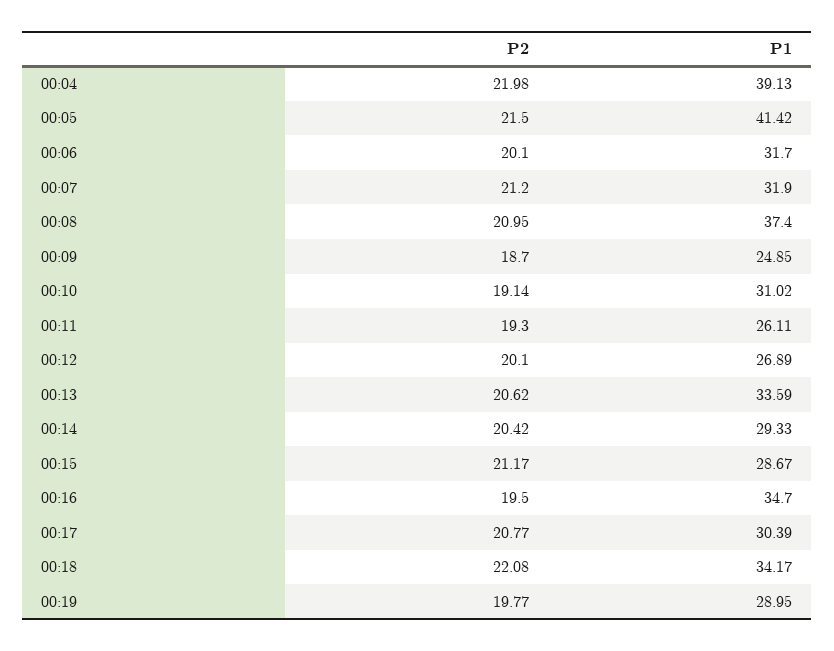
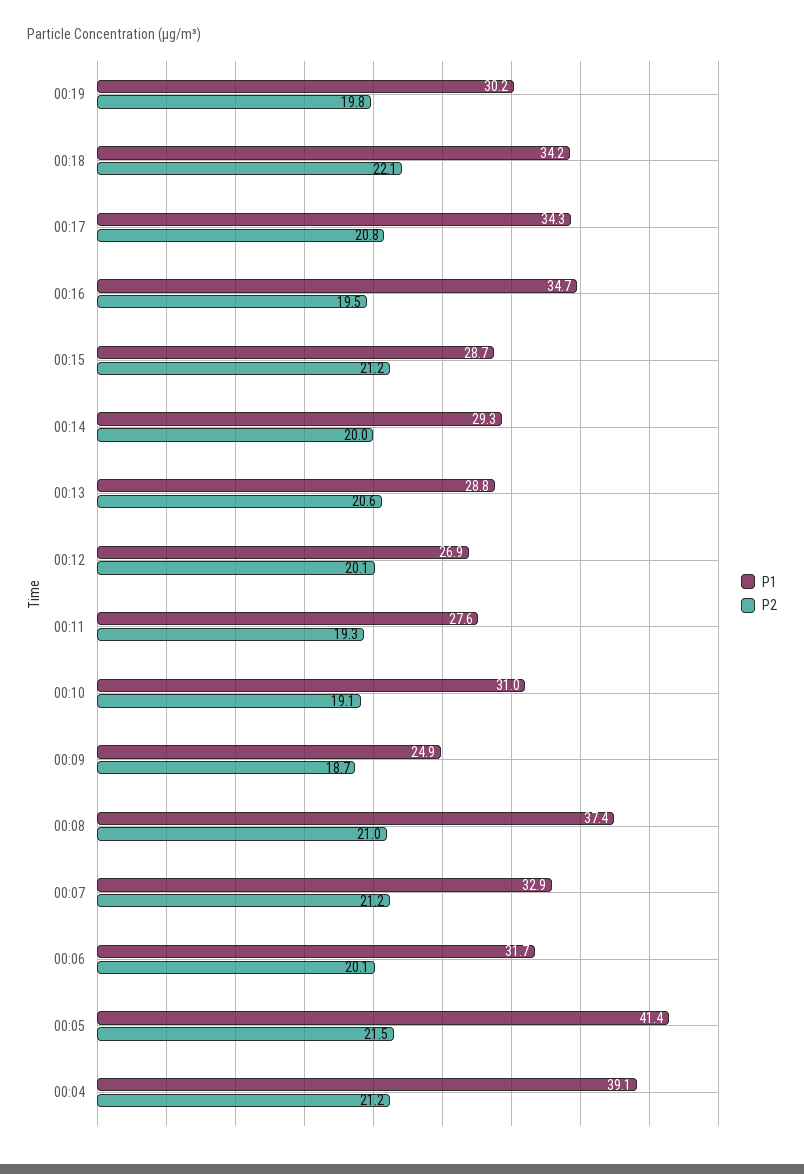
P2, 00:04: 21.98 -> 21.2
P1, 00:07: 31.9 -> 32.9
P1, 00:11: 26.11 -> 27.6
P1, 00:13: 33.59 -> 28.8
P2, 00:14: 20.42 -> 20
P1, 00:17: 30.39 -> 34.3
P1, 00:19: 28.95 -> 30.2

